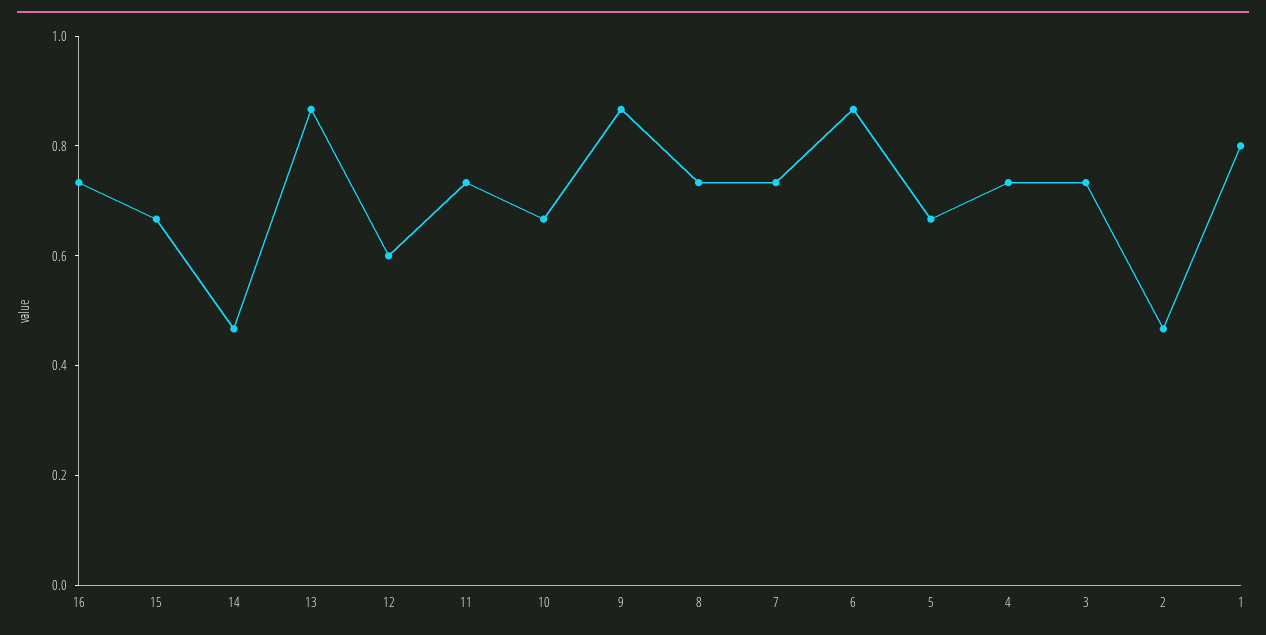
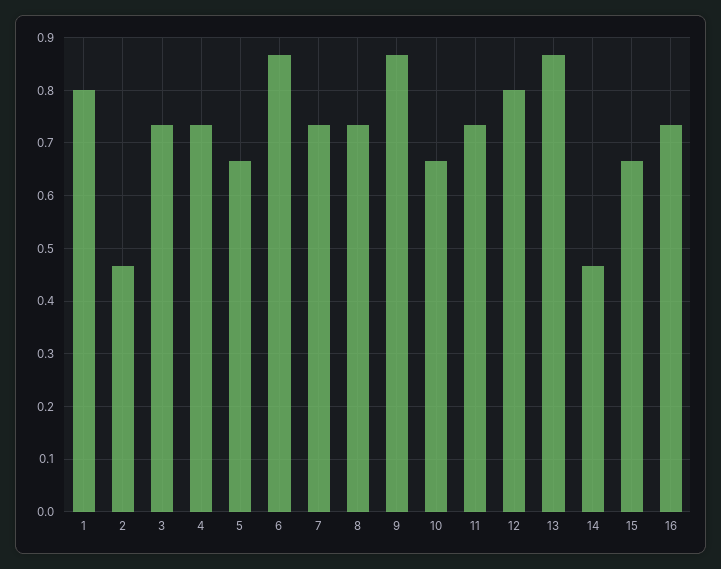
12: 0.6 -> 0.8

